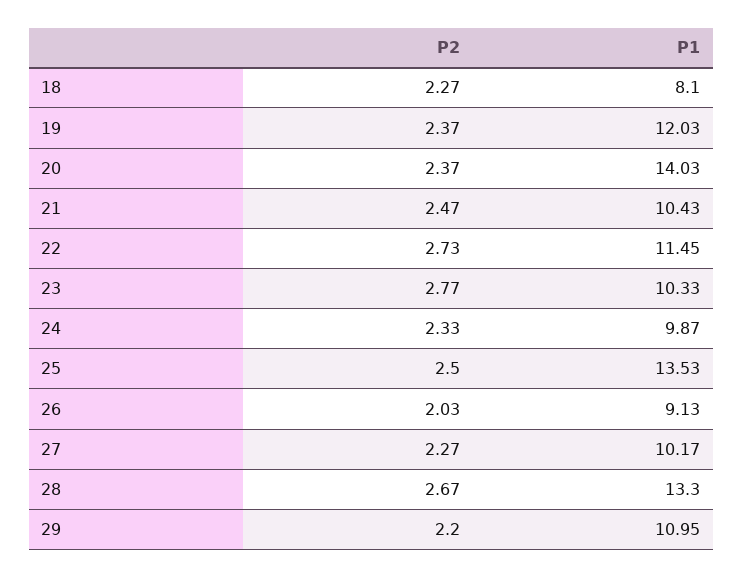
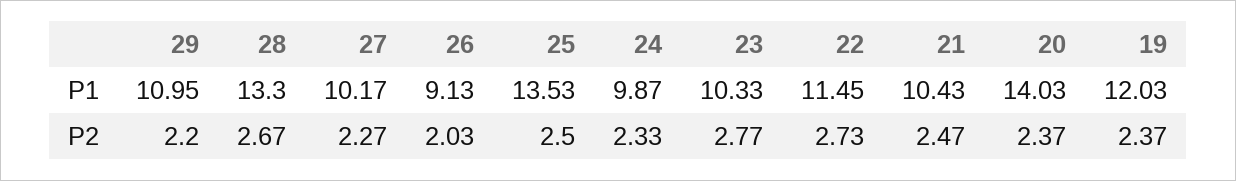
P2, 18: 2.27 -> none
P1, 18: 8.1 -> none

